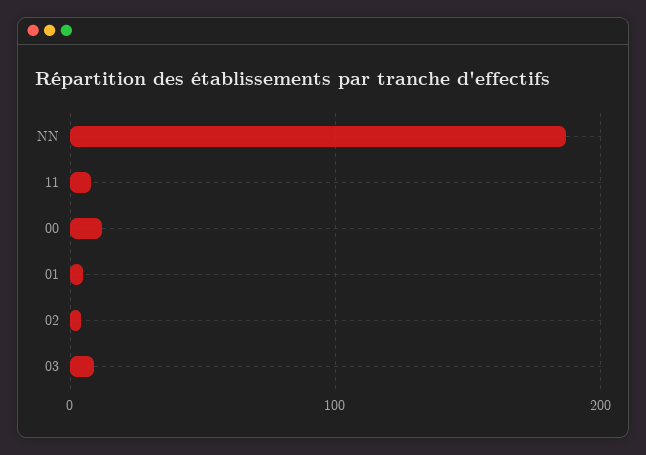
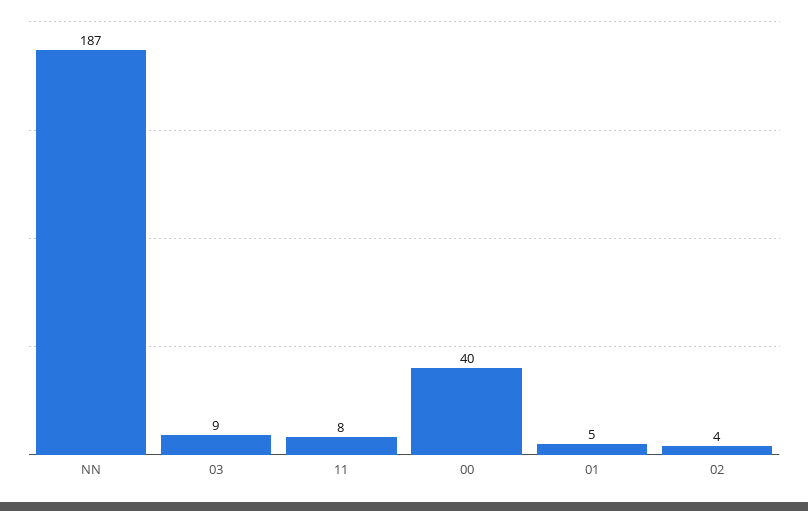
00: 10 -> 40

